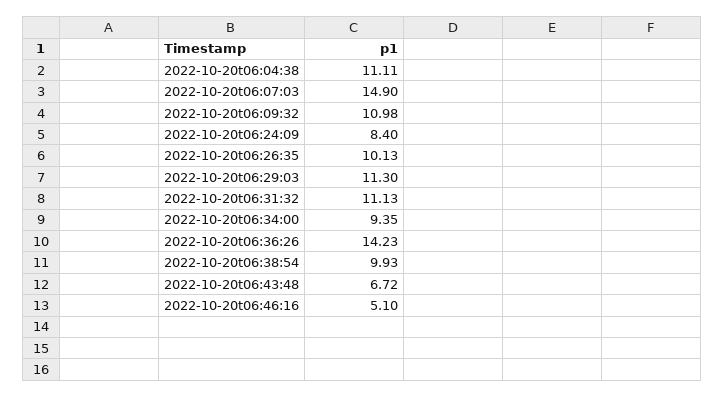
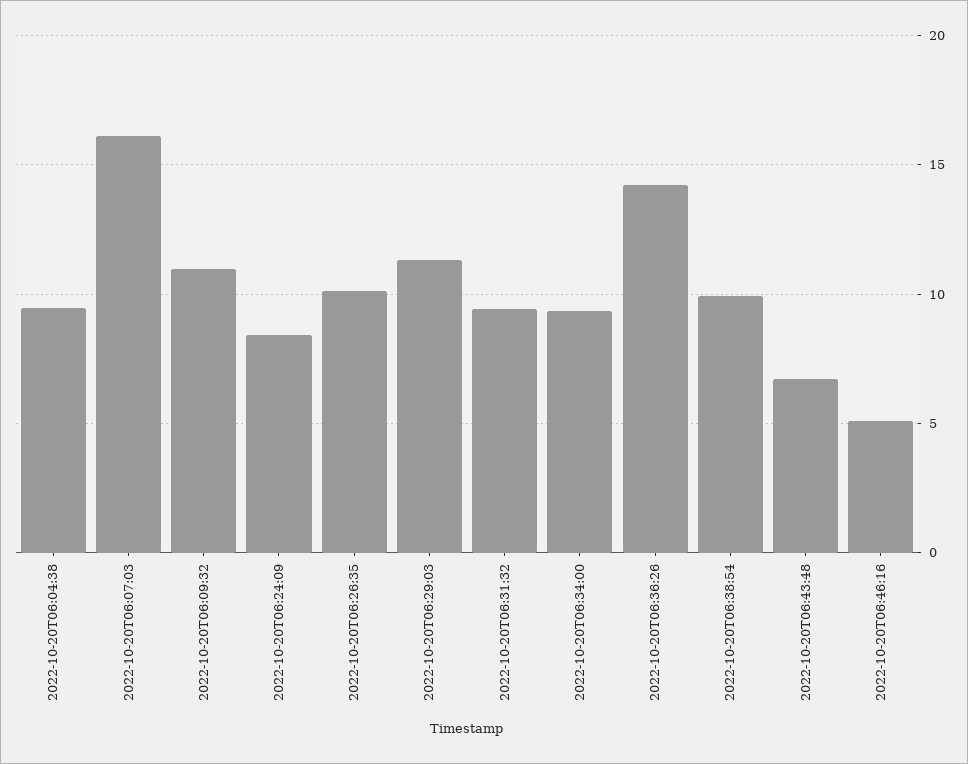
2022-10-20t06:04:38: 11.11 -> 9.5
2022-10-20t06:07:03: 14.9 -> 16
2022-10-20t06:31:32: 11.13 -> 9.5

